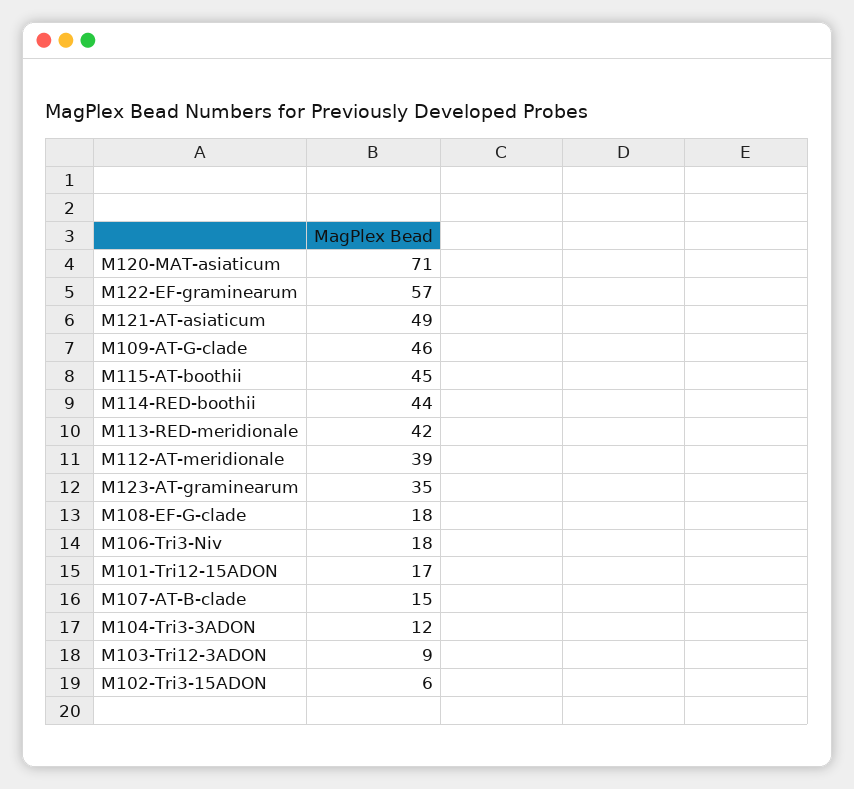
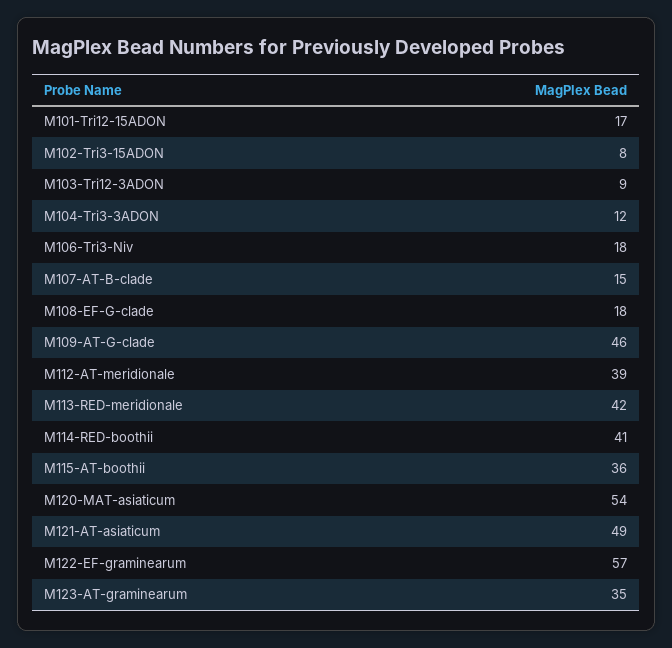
M120-MAT-asiaticum: 71 -> 54
M115-AT-boothii: 45 -> 36
M114-RED-boothii: 44 -> 41
M102-Tri3-15ADON: 6 -> 8

